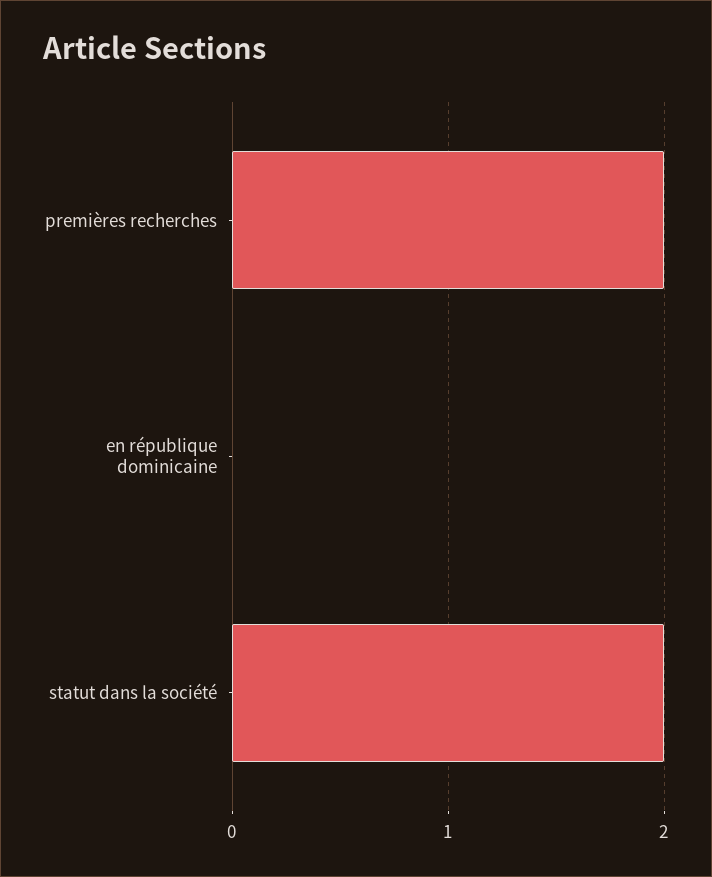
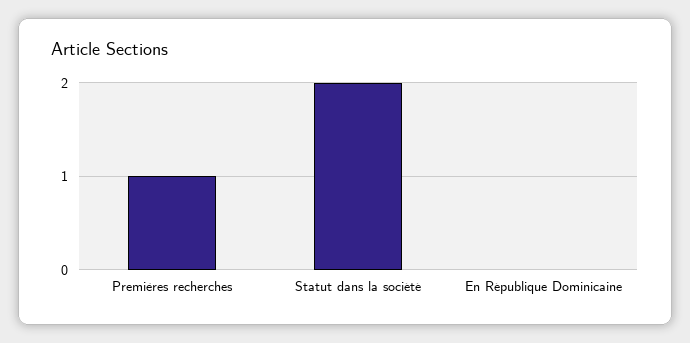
premières recherches: 2 -> 1

